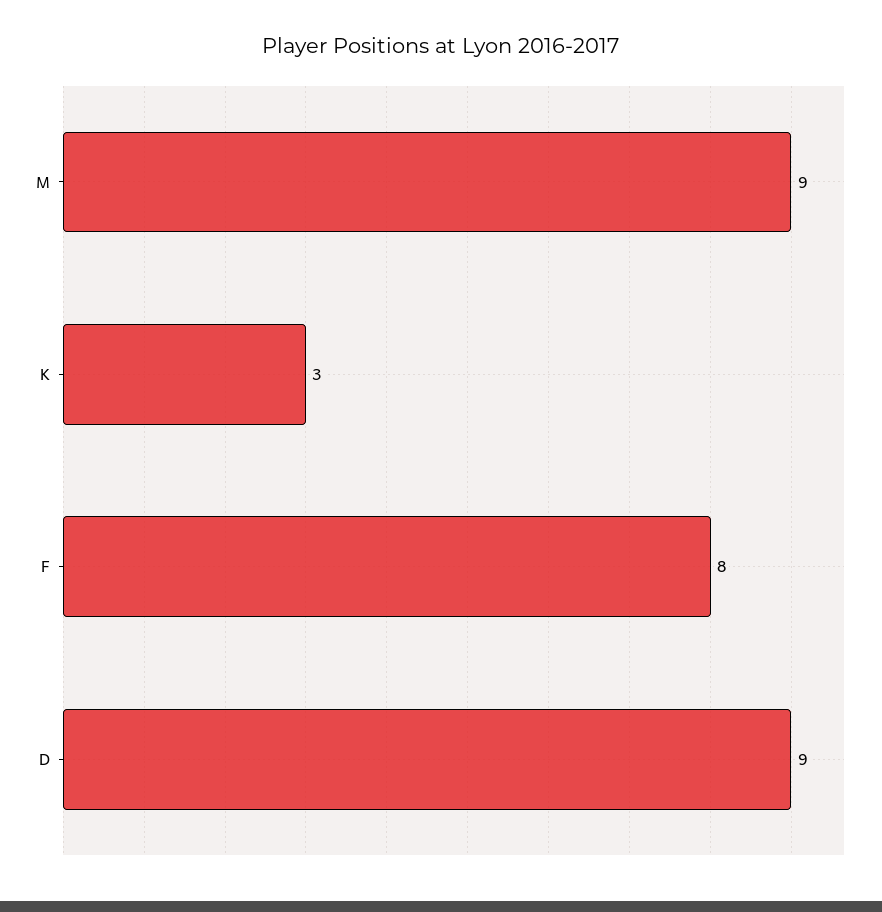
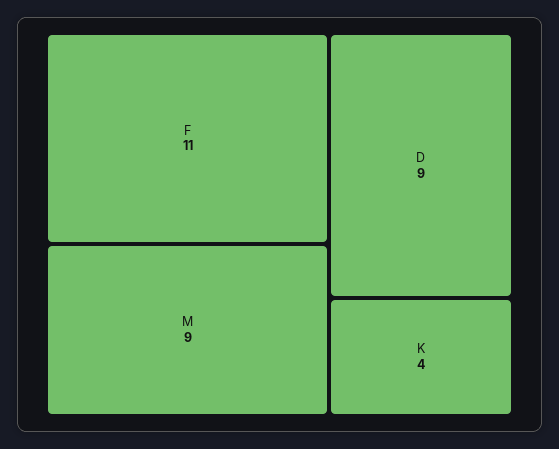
K: 3 -> 4
F: 8 -> 11

